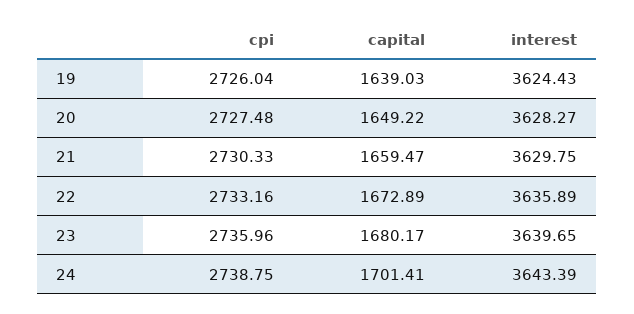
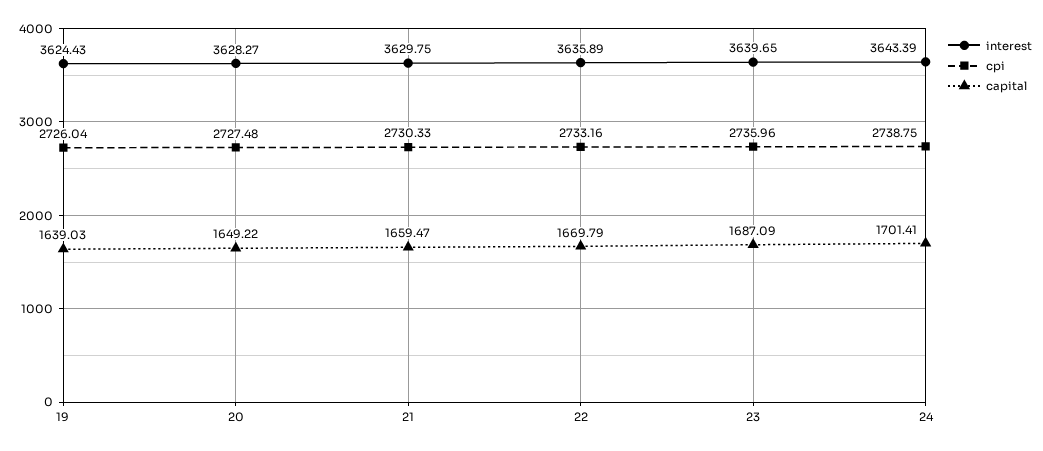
capital, 22: 1672.89 -> 1669.79
capital, 23: 1680.17 -> 1687.09

